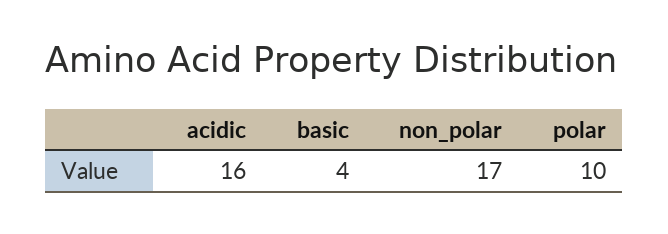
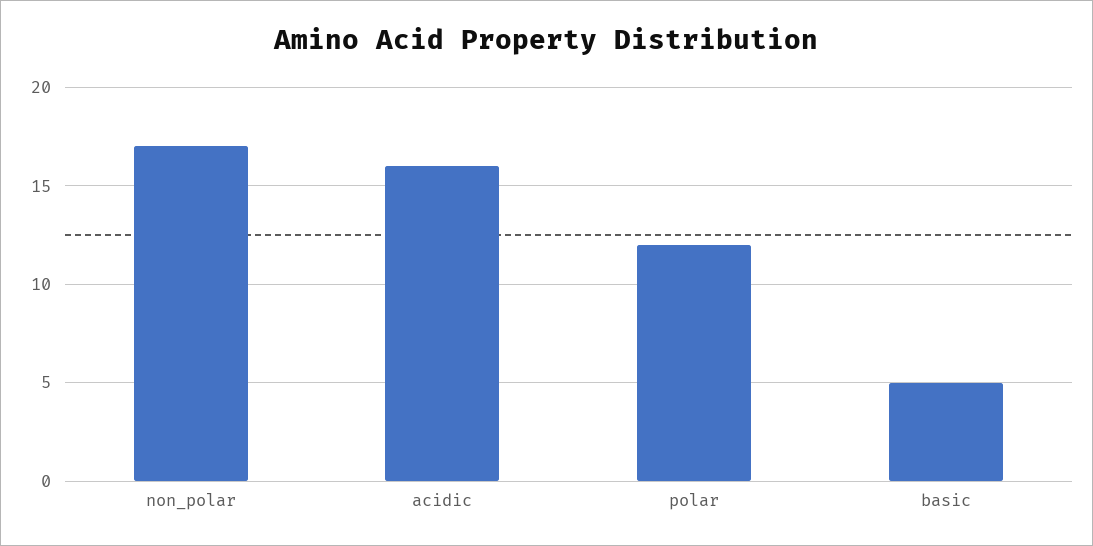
basic: 4 -> 5
polar: 10 -> 12

